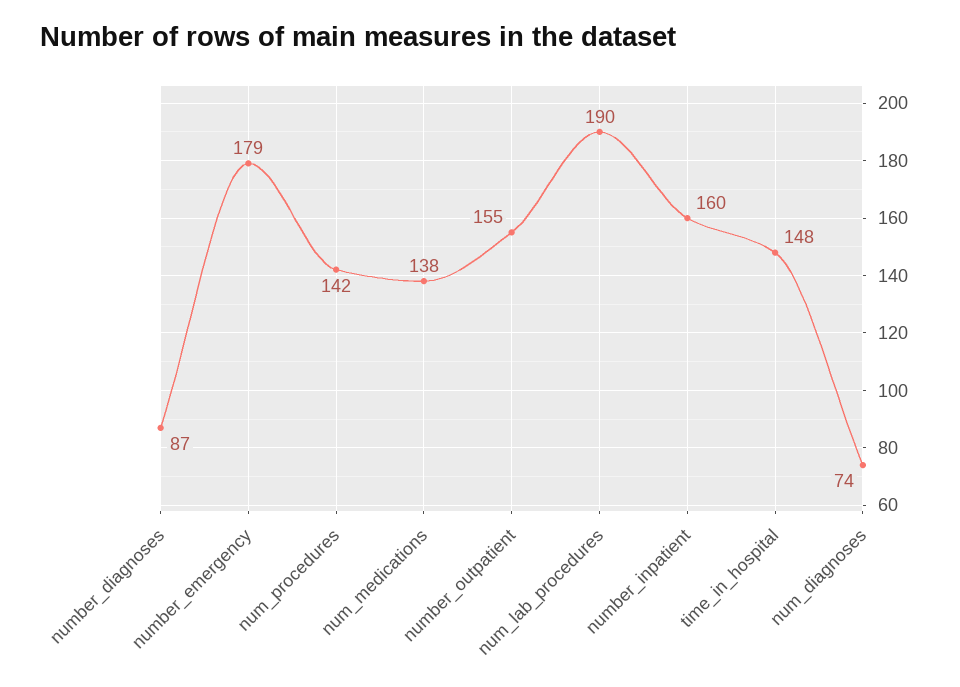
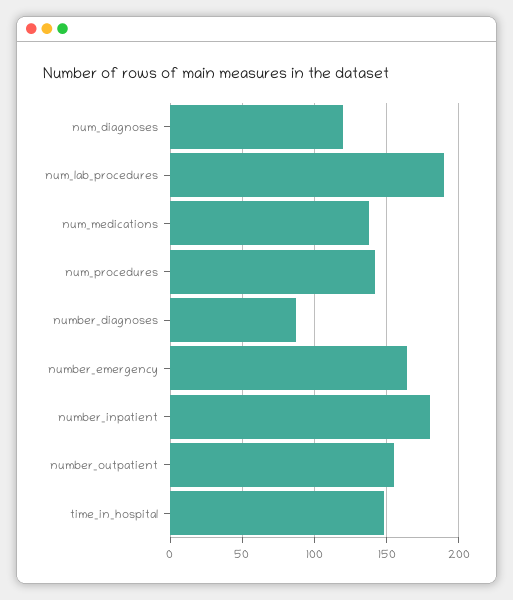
number_emergency: 179 -> 165
number_inpatient: 160 -> 180
num_diagnoses: 74 -> 120

